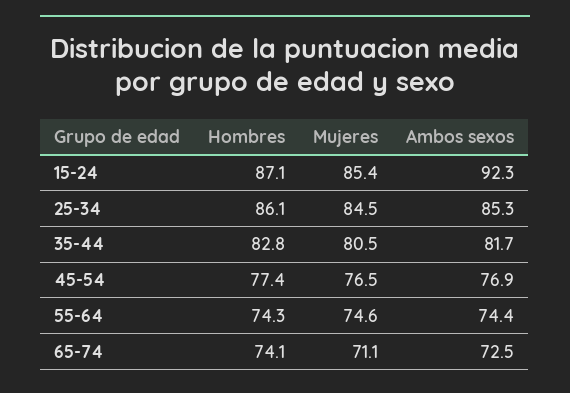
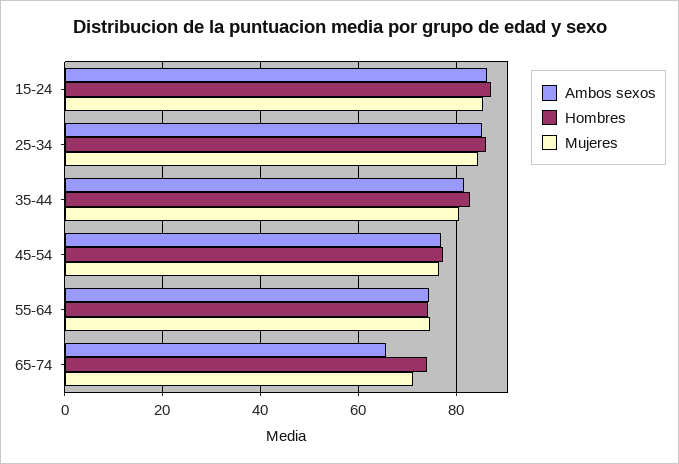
Ambos sexos, 15-24: 92.3 -> 86
Ambos sexos, 65-74: 72.5 -> 66

